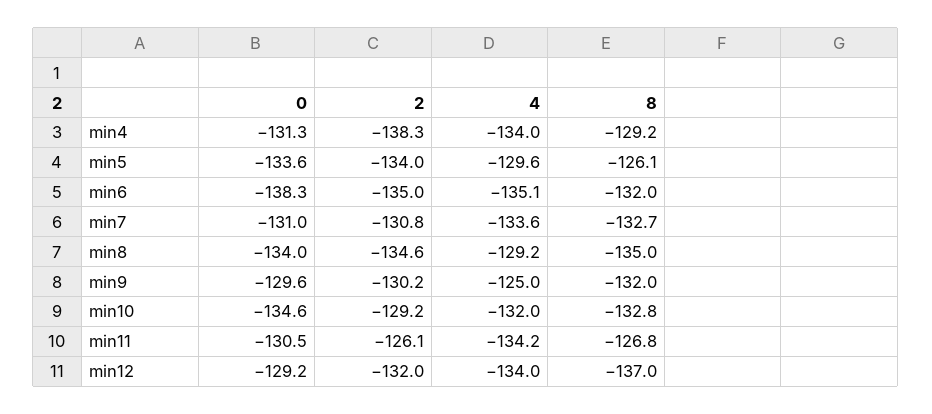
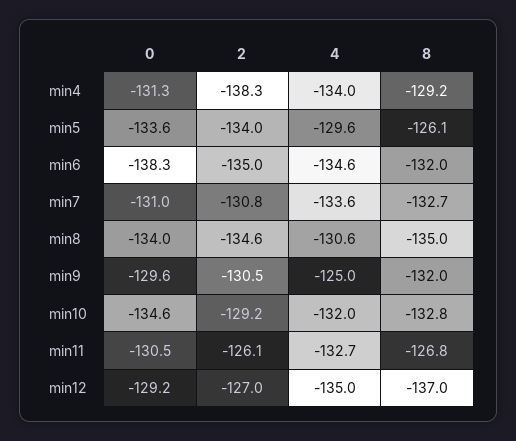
4, min6: -135.1 -> -134.6
4, min8: -129.2 -> -130.6
2, min9: -130.2 -> -130.5
4, min11: -134.2 -> -132.7
2, min12: -132 -> -127
4, min12: -134 -> -135

